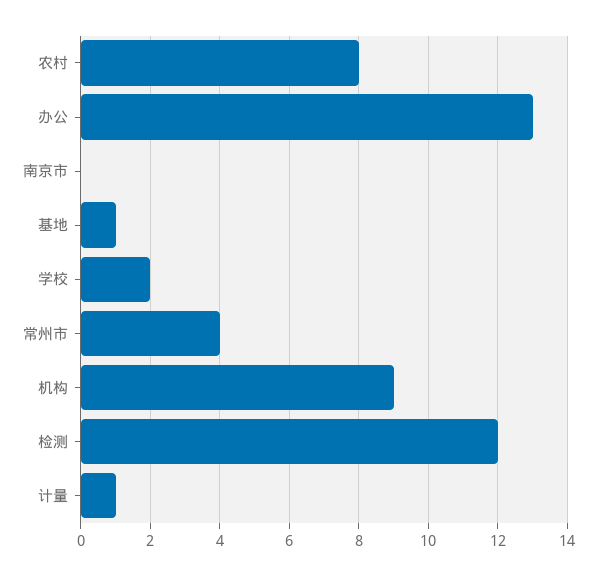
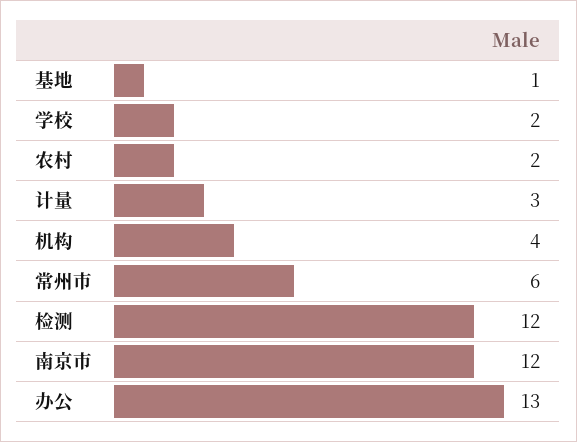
农村: 8 -> 2
南京市: 0 -> 12
常州市: 4 -> 6
机构: 9 -> 4
计量: 1 -> 3

